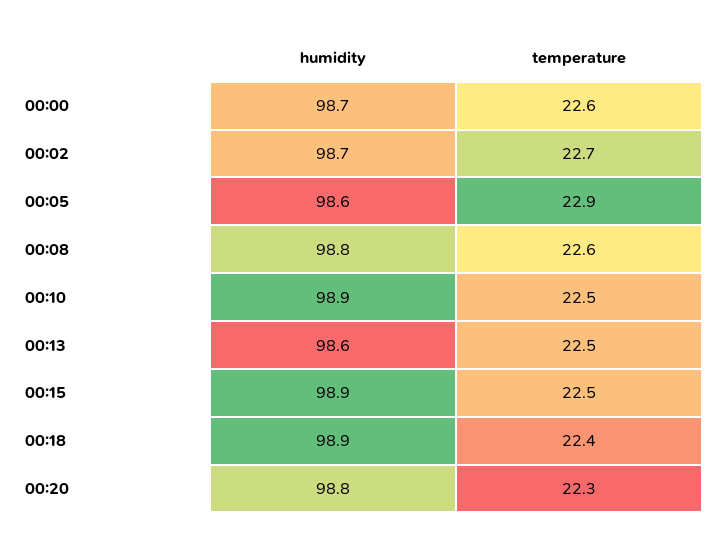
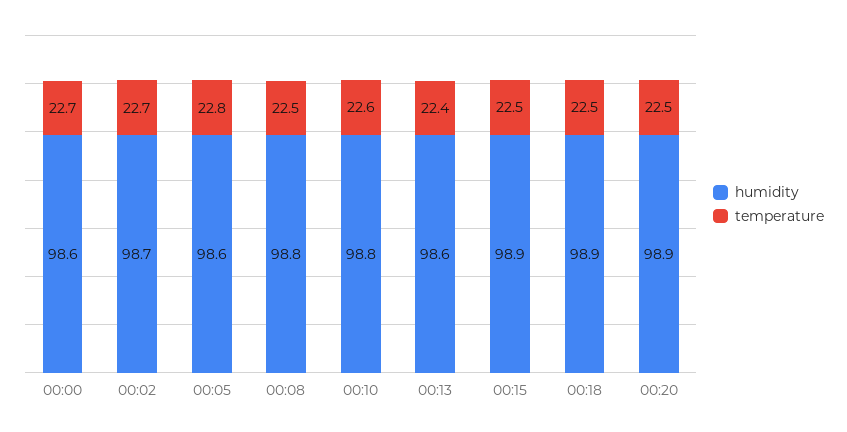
humidity, 00:00: 98.7 -> 98.6
temperature, 00:00: 22.6 -> 22.7
temperature, 00:05: 22.9 -> 22.8
temperature, 00:08: 22.6 -> 22.5
humidity, 00:10: 98.9 -> 98.8
temperature, 00:10: 22.5 -> 22.6
temperature, 00:13: 22.5 -> 22.4
temperature, 00:18: 22.4 -> 22.5
humidity, 00:20: 98.8 -> 98.9
temperature, 00:20: 22.3 -> 22.5

